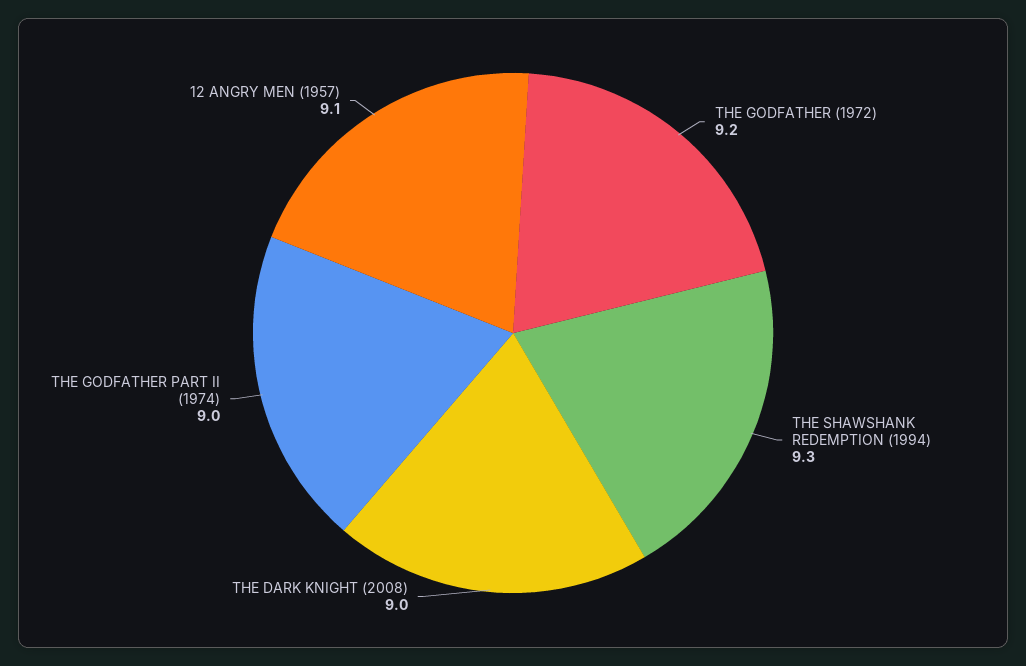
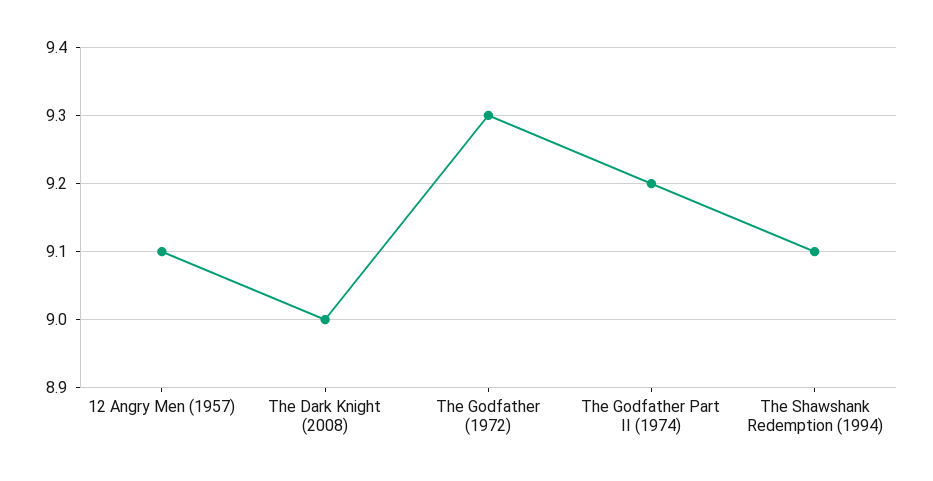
THE GODFATHER (1972): 9.2 -> 9.3
THE SHAWSHANK REDEMPTION (1994): 9.3 -> 9.1
THE GODFATHER PART II (1974): 9 -> 9.2

